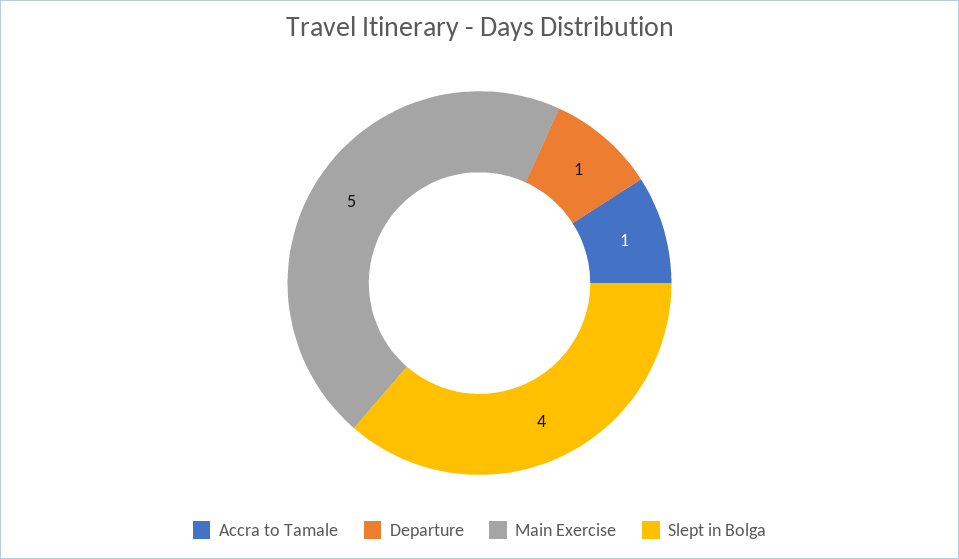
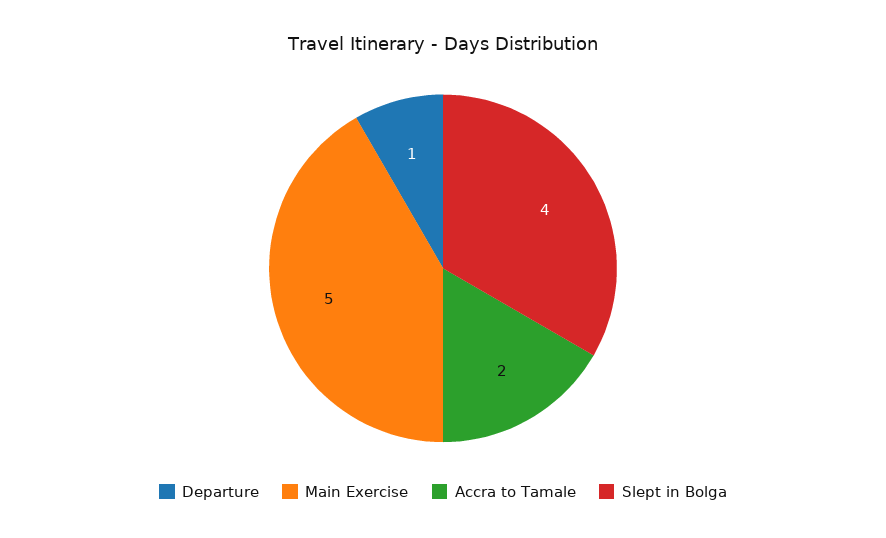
Accra to Tamale: 1 -> 2

